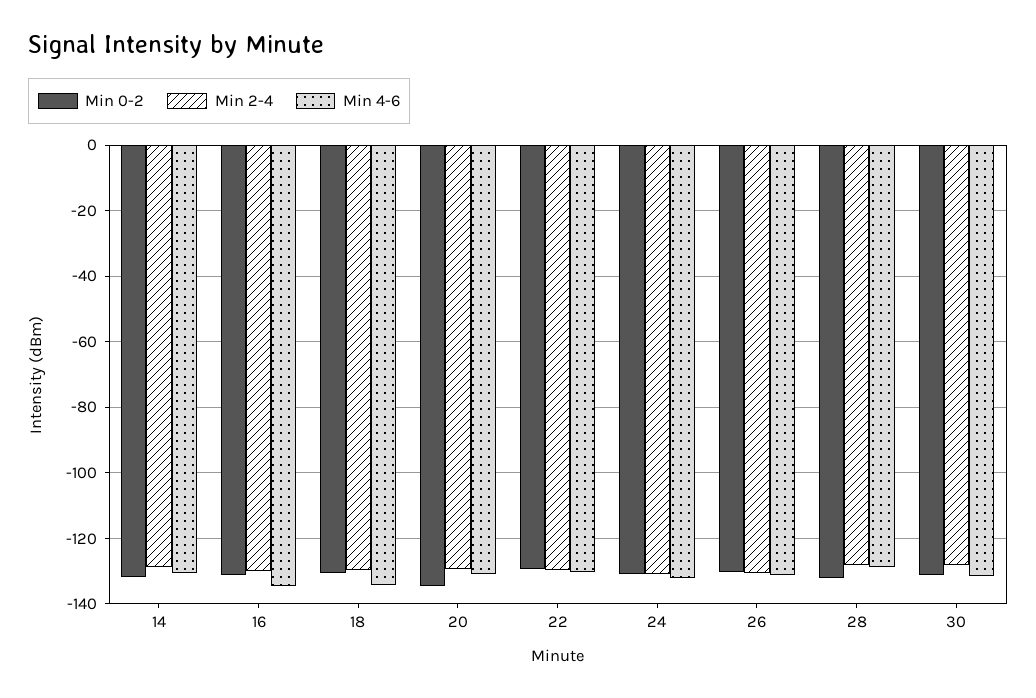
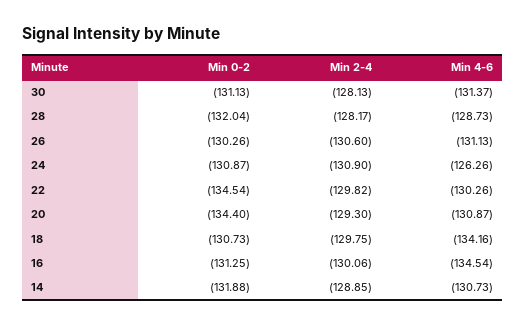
Min 0-2, 22: -130 -> -134.54
Min 4-6, 24: -132 -> -126.26

